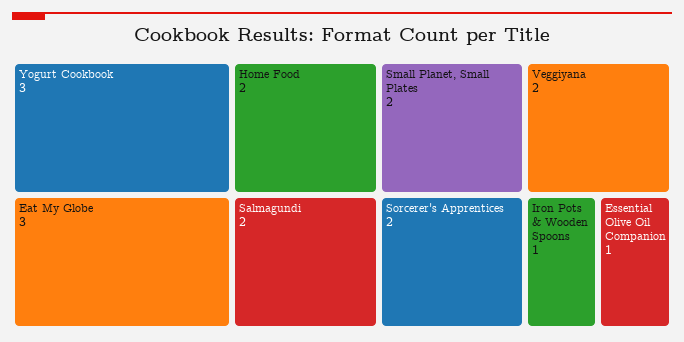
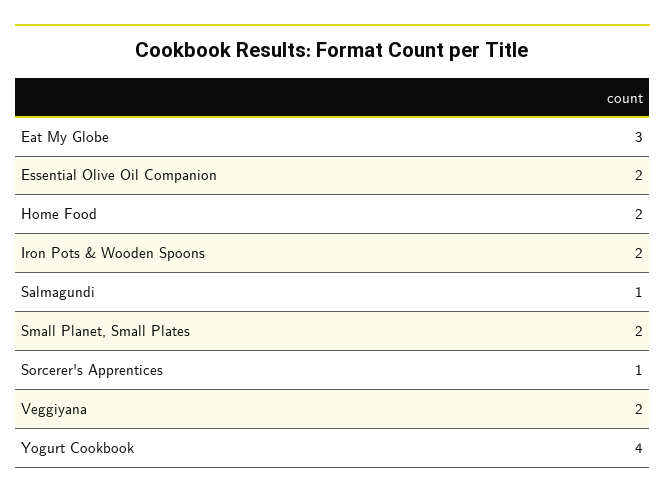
Yogurt Cookbook: 3 -> 4
Salmagundi: 2 -> 1
Sorcerer's Apprentices: 2 -> 1
Iron Pots & Wooden Spoons: 1 -> 2
Essential Olive Oil Companion: 1 -> 2

